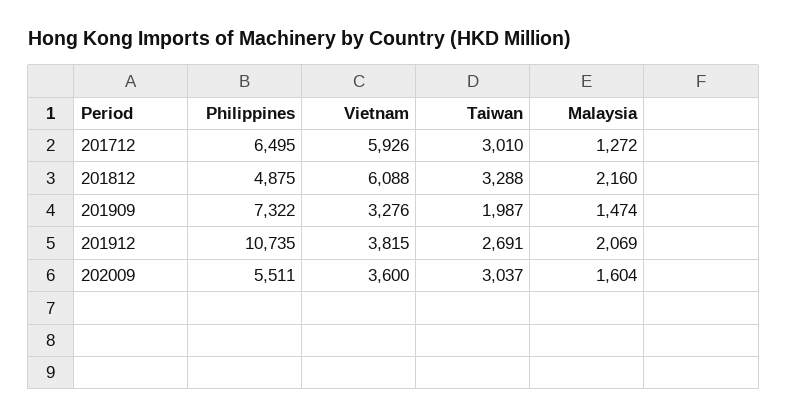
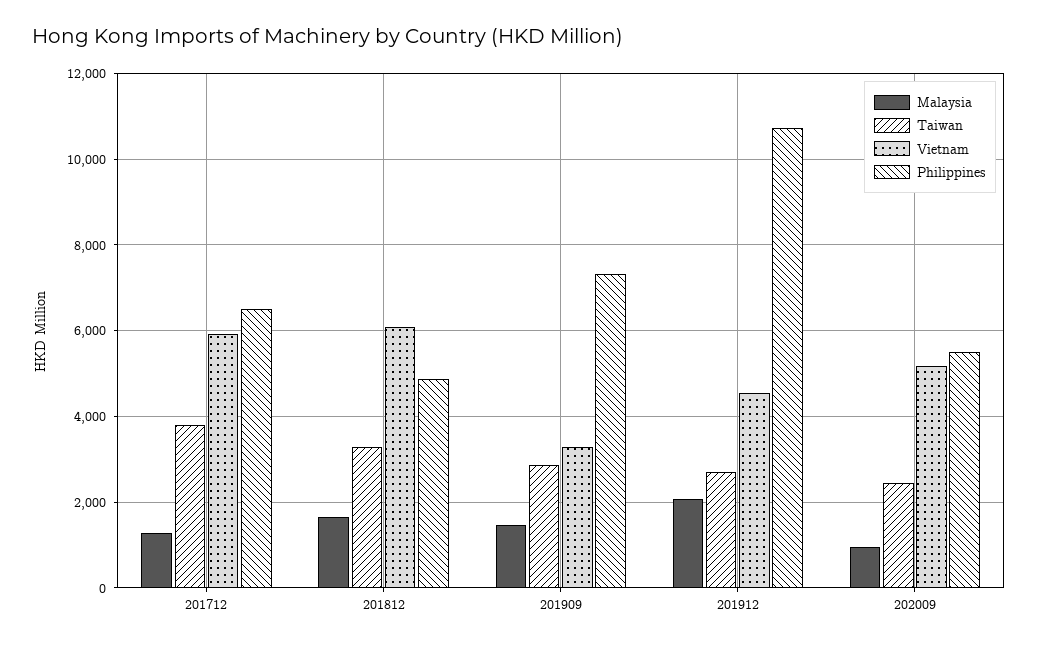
Taiwan, 201712: 3010 -> 3800
Malaysia, 201812: 2160 -> 1600
Taiwan, 201909: 1987 -> 2800
Vietnam, 201912: 3815 -> 4600
Vietnam, 202009: 3600 -> 5200
Taiwan, 202009: 3037 -> 2400
Malaysia, 202009: 1604 -> 1000

